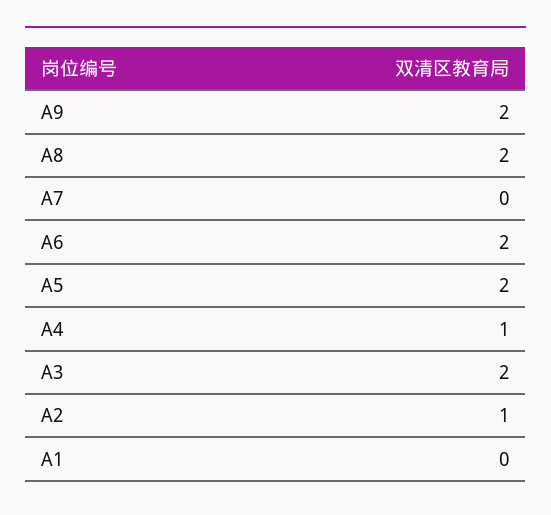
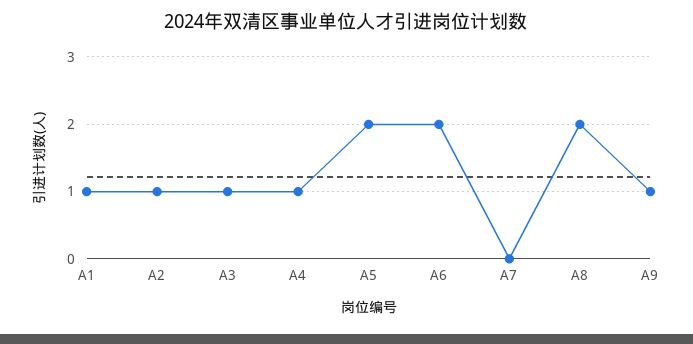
A9: 2 -> 1
A3: 2 -> 1
A1: 0 -> 1

